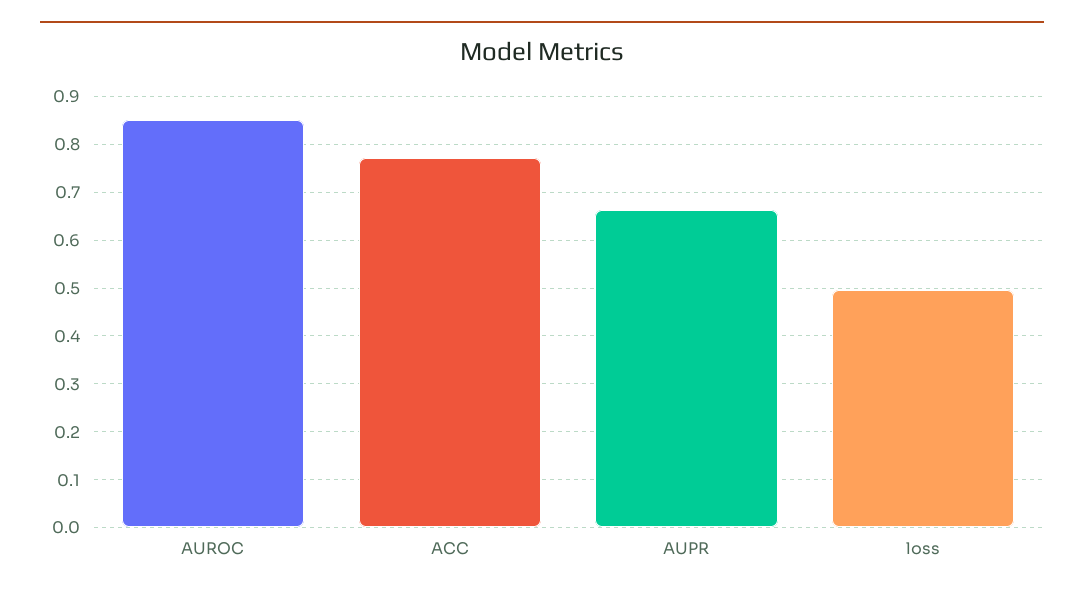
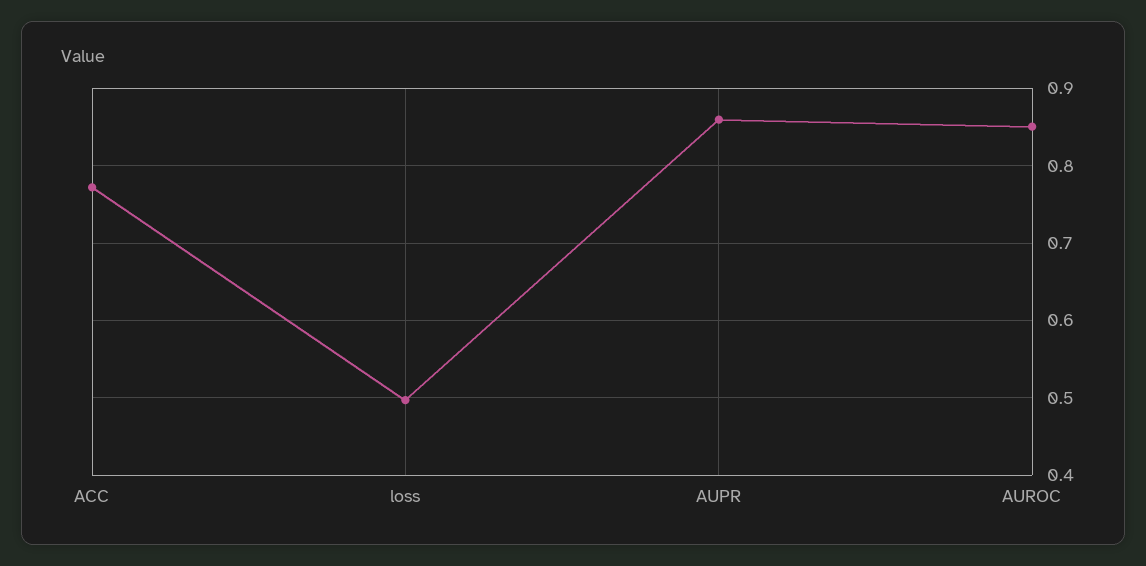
AUPR: 0.66 -> 0.86

